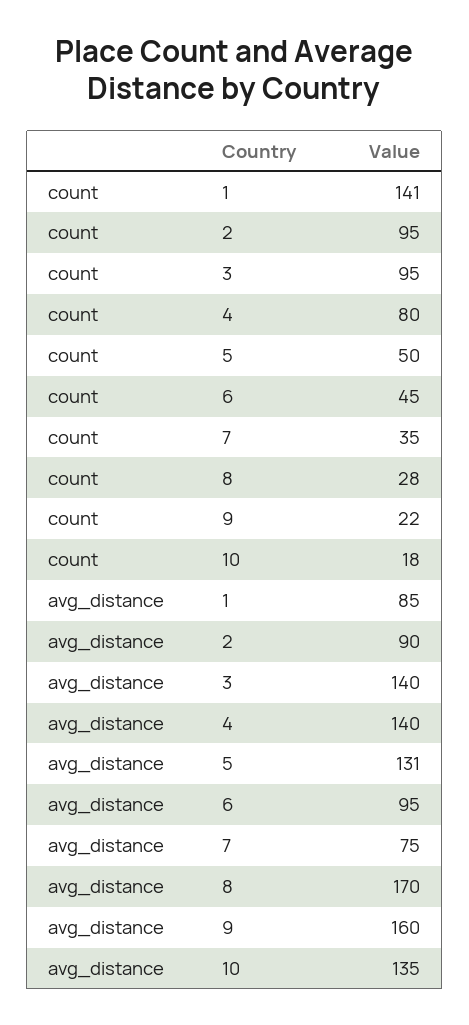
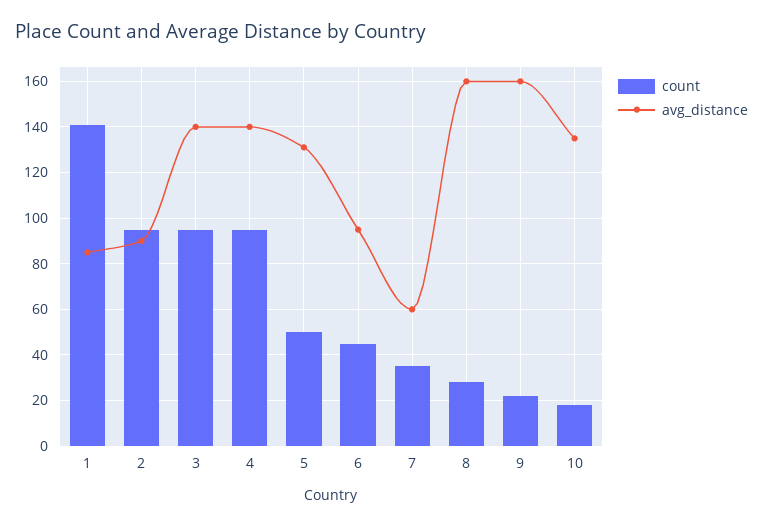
count, 4: 80 -> 95
avg_distance, 7: 75 -> 60
avg_distance, 8: 170 -> 160

